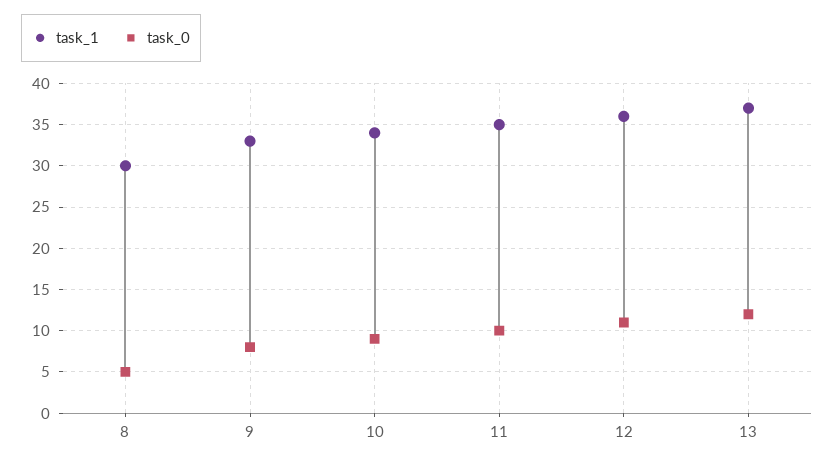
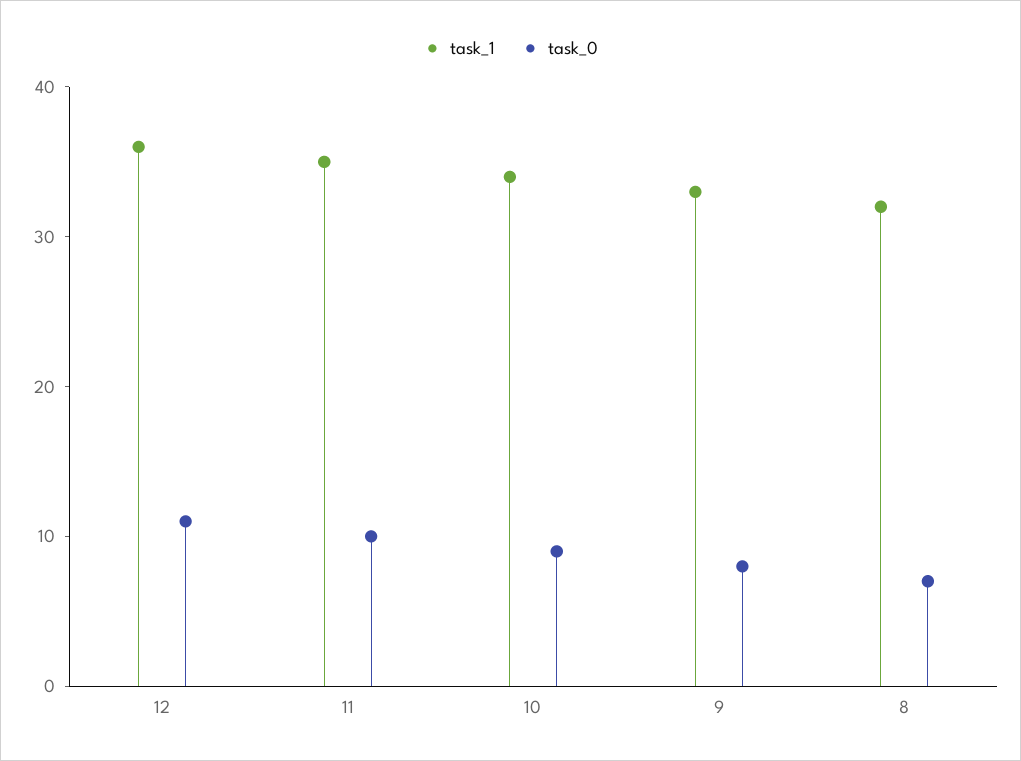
task_1, 8: 30 -> 32
task_0, 8: 5 -> 7
task_1, 13: 37 -> none
task_0, 13: 12 -> none

